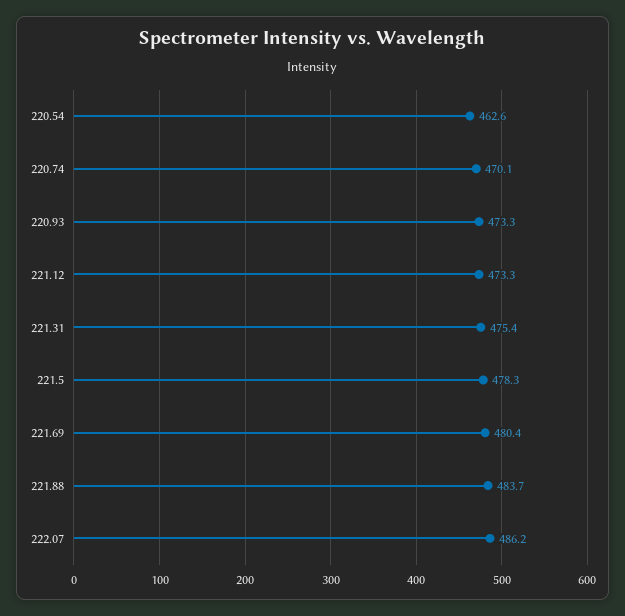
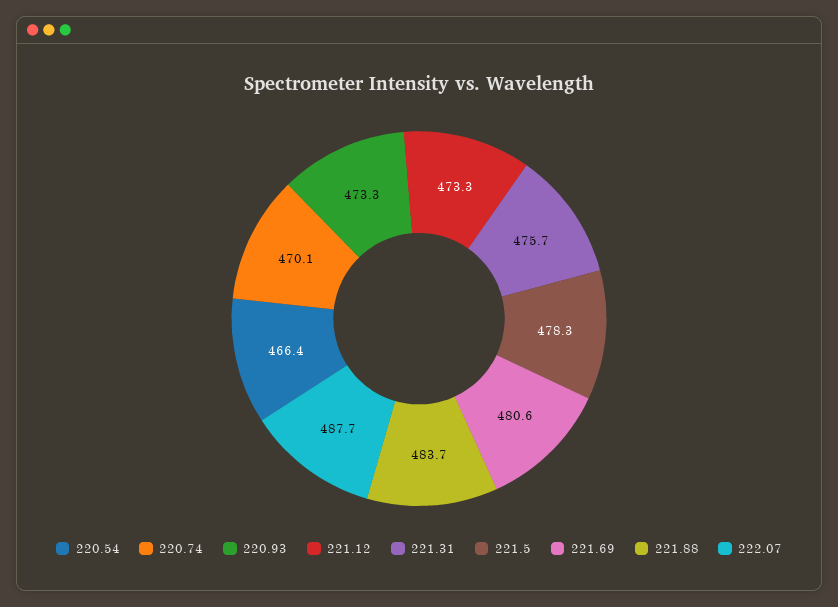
220.54: 462.6 -> 466.4
221.31: 475.4 -> 475.7
221.69: 480.4 -> 480.6
222.07: 486.2 -> 487.7

